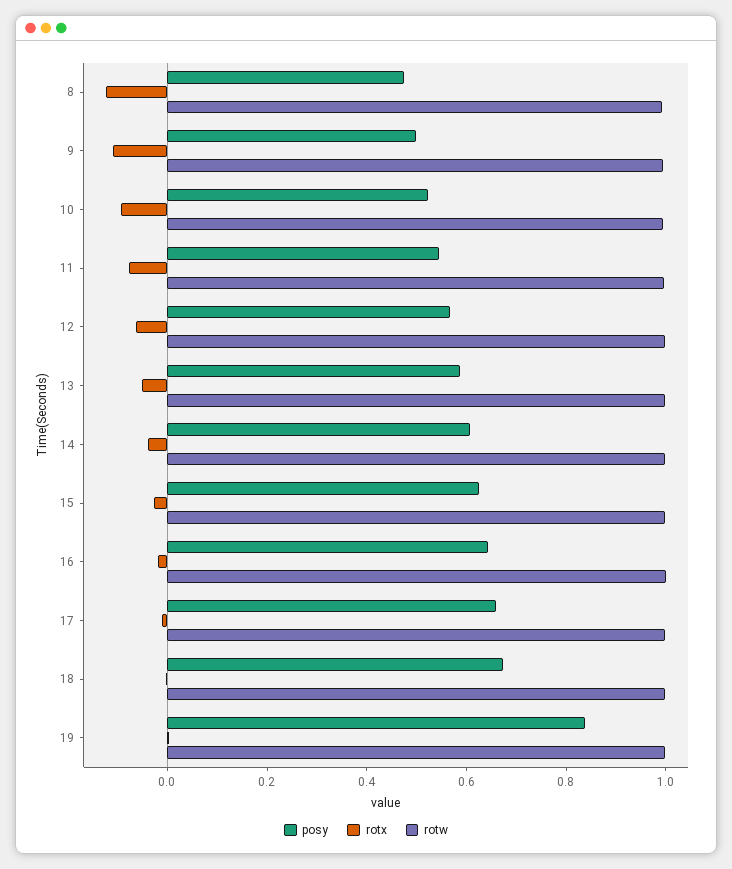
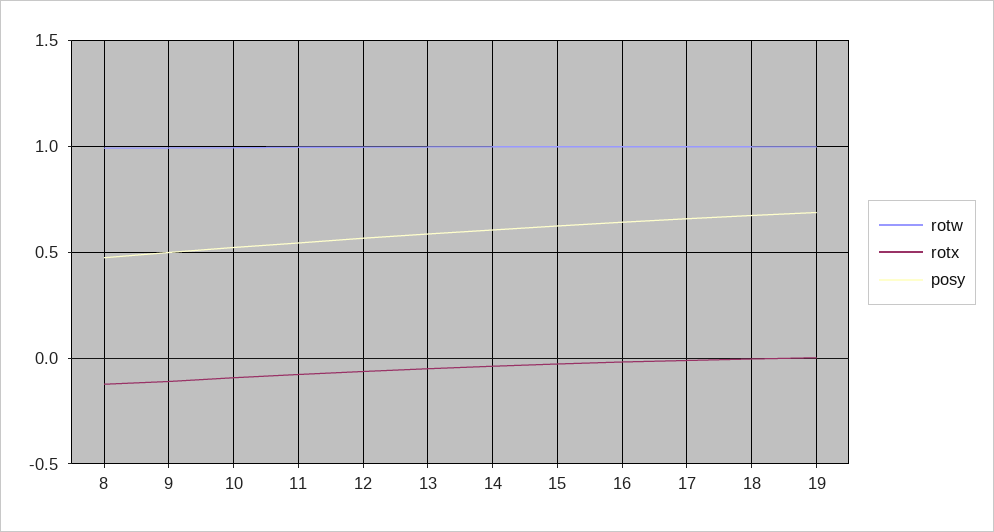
posy, 19: 0.85 -> 0.7

